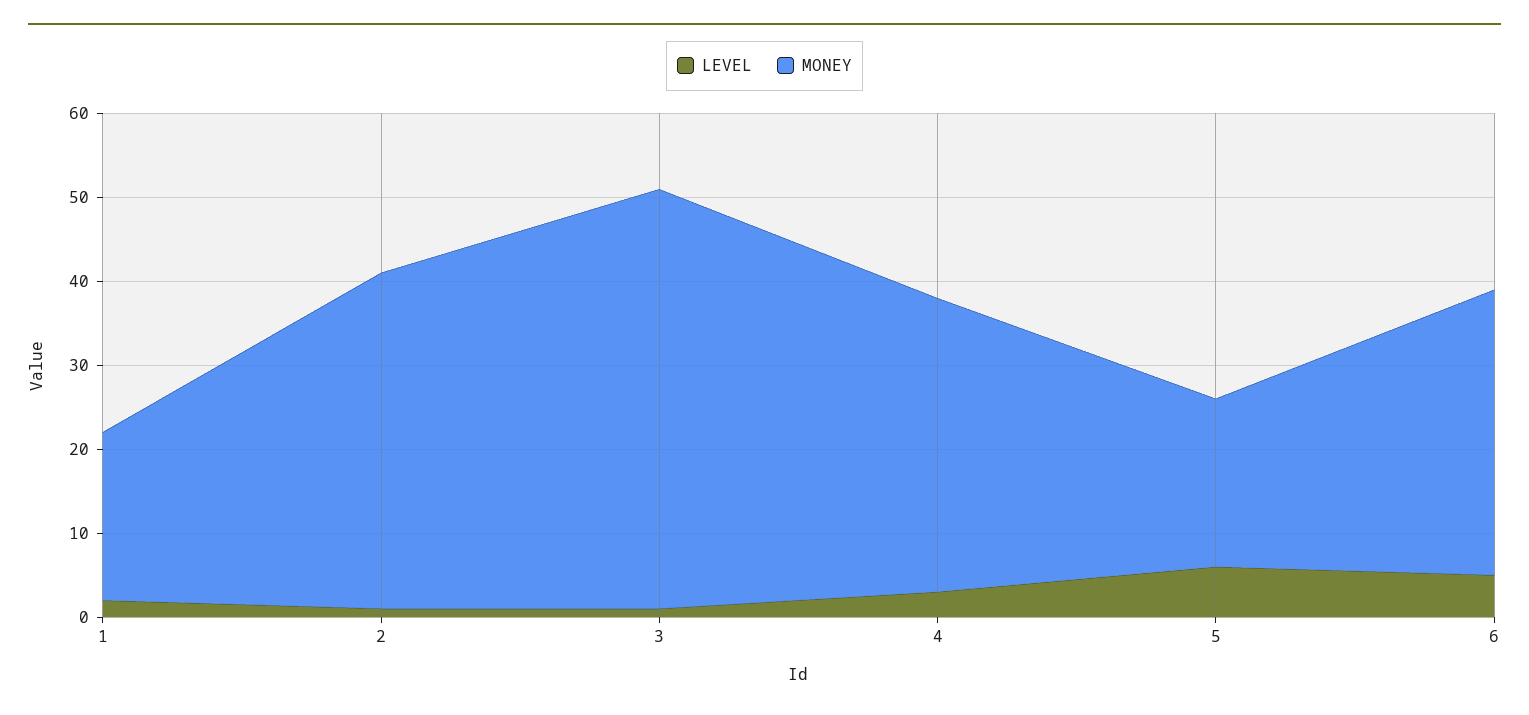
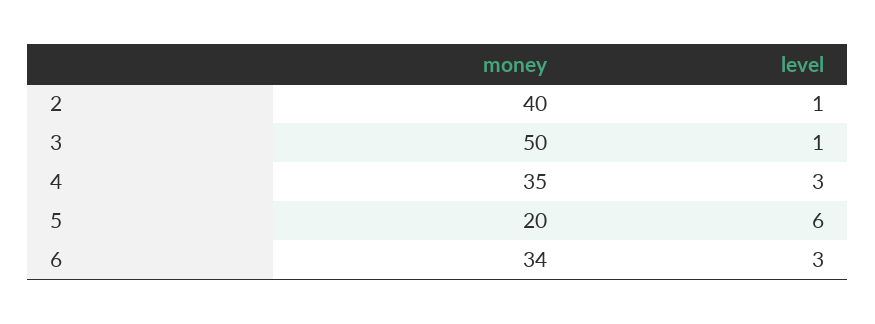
LEVEL, 1: 2 -> none
MONEY, 1: 20 -> none
LEVEL, 6: 5 -> 3

